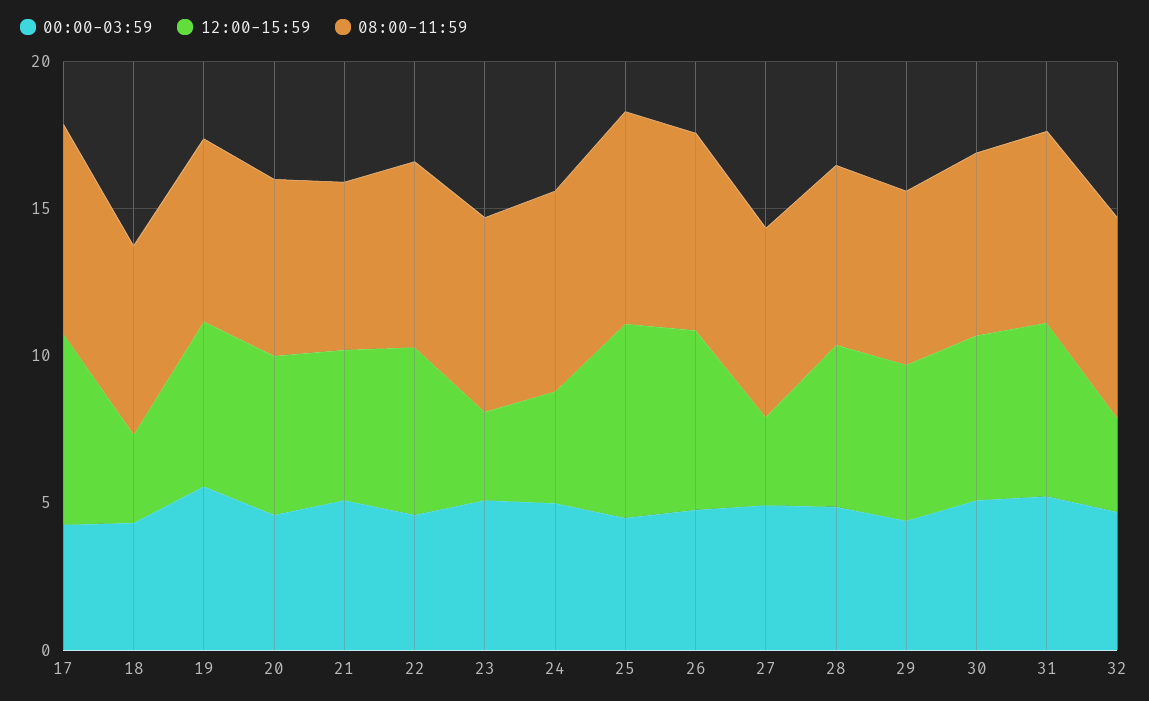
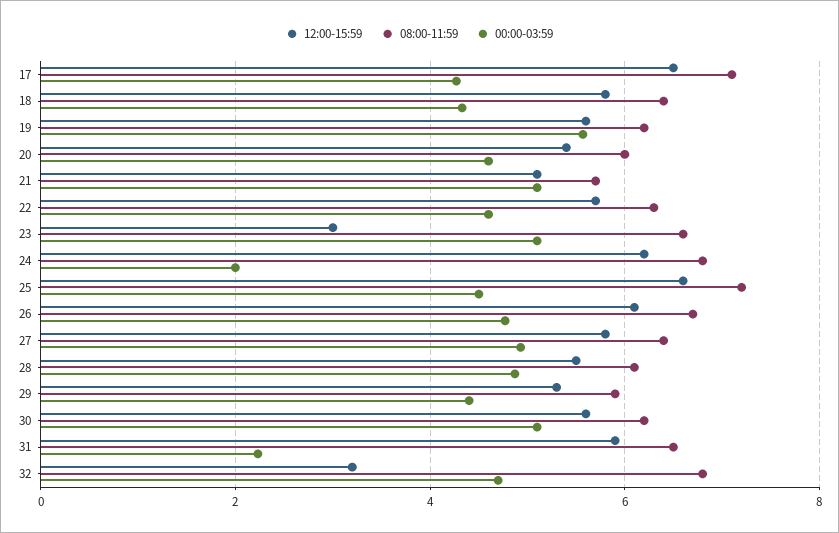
12:00-15:59, 18: 3 -> 5.8
00:00-03:59, 24: 5 -> 2
12:00-15:59, 24: 4 -> 6.2
12:00-15:59, 27: 3 -> 5.8
00:00-03:59, 31: 5 -> 2.2

